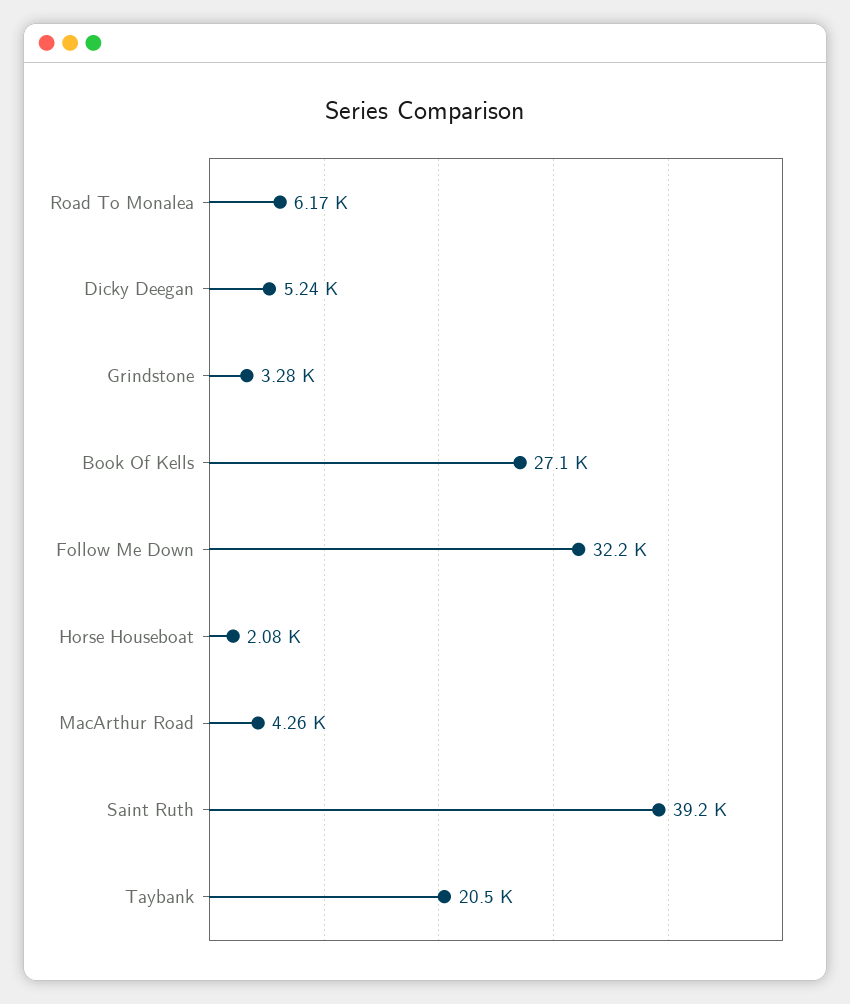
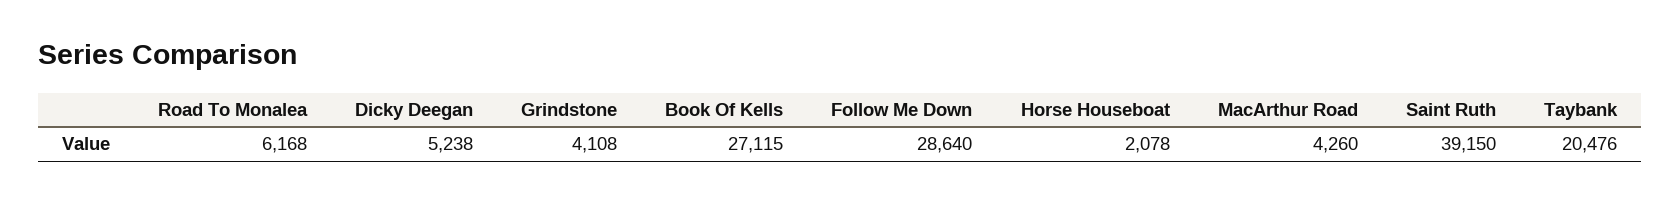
Grindstone: 3280 -> 4108
Follow Me Down: 32200 -> 28640

